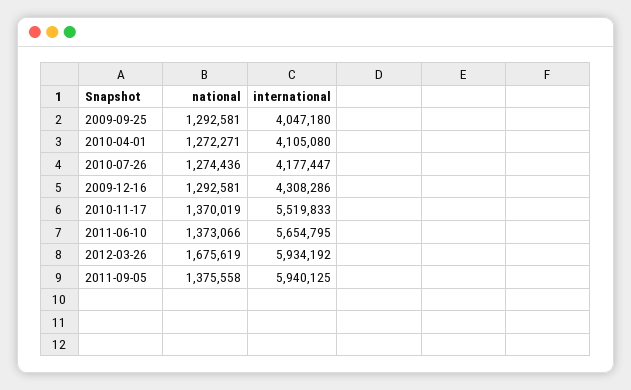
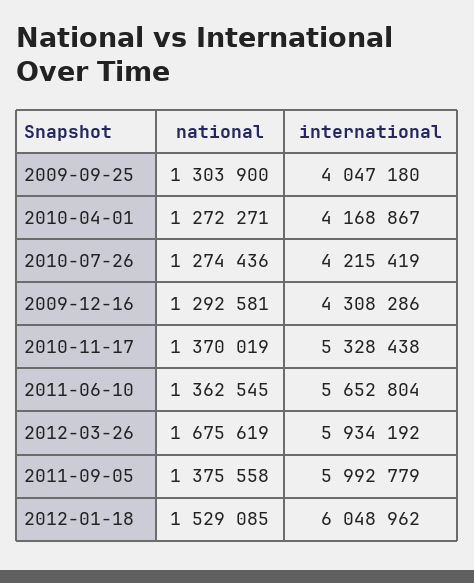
national, 2009-09-25: 1292581 -> 1303900
international, 2010-04-01: 4105080 -> 4168867
international, 2010-07-26: 4177447 -> 4215419
international, 2010-11-17: 5519833 -> 5328438
national, 2011-06-10: 1373066 -> 1362545
international, 2011-06-10: 5654795 -> 5652804
international, 2011-09-05: 5940125 -> 5992779
national, 2012-01-18: none -> 1529085
international, 2012-01-18: none -> 6048962

